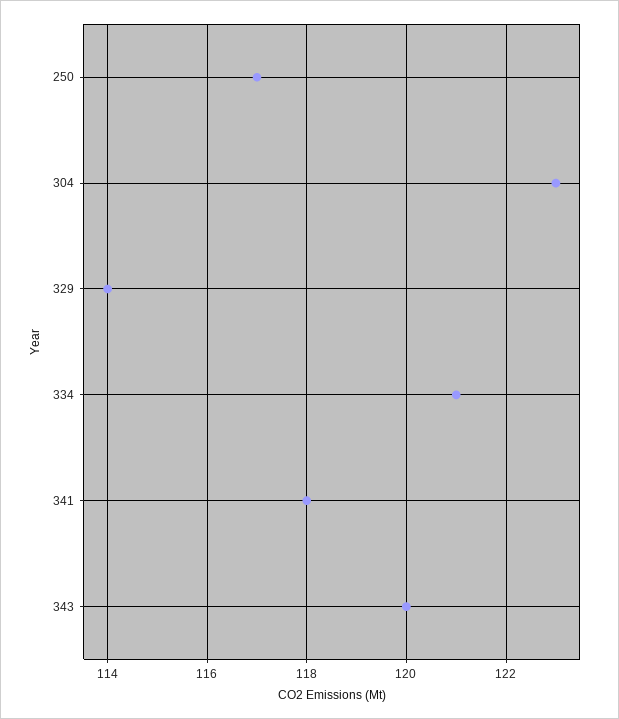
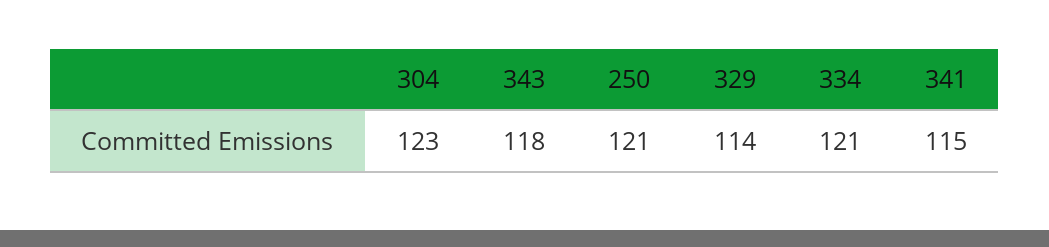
250: 117 -> 121
341: 118 -> 115
343: 120 -> 118

